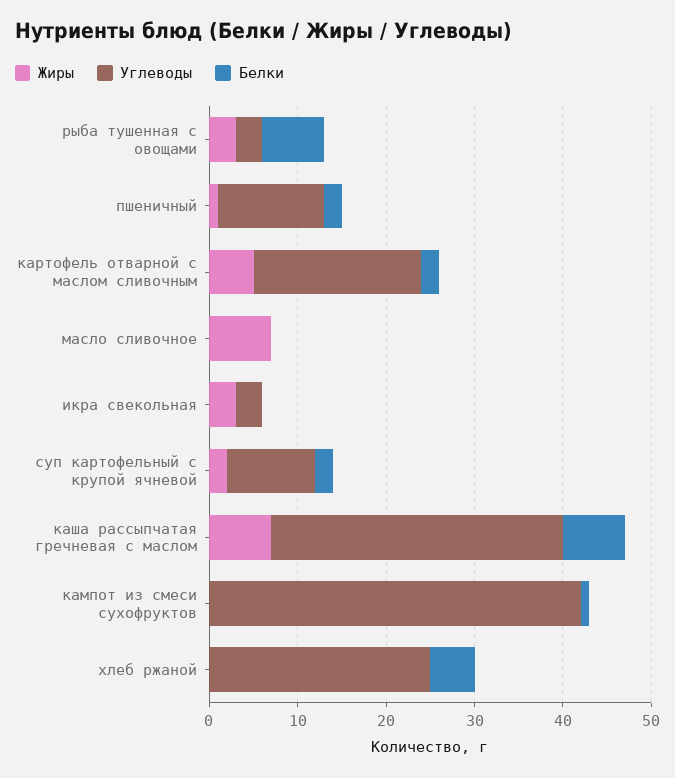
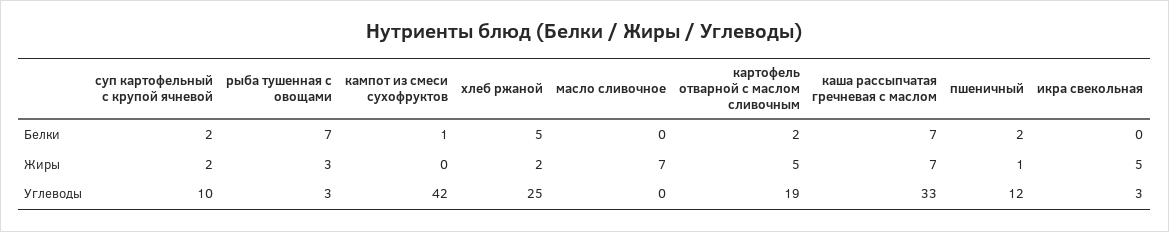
Жиры, икра свекольная: 3 -> 5
Жиры, хлеб ржаной: 0 -> 2

